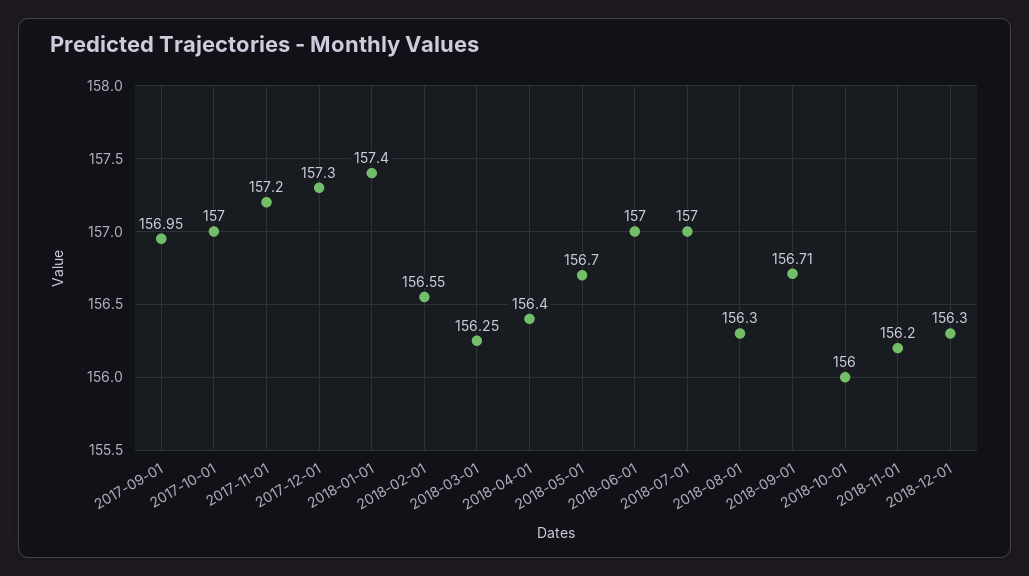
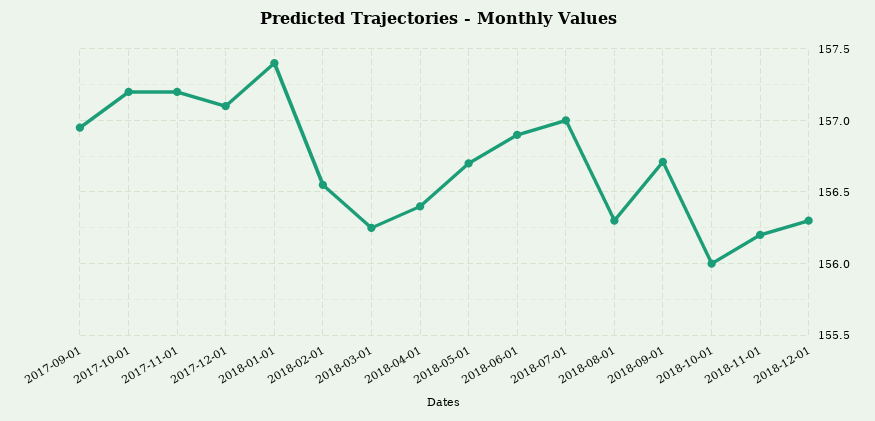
2017-10-01: 157 -> 157.2
2017-12-01: 157.3 -> 157.1
2018-06-01: 157 -> 156.9

